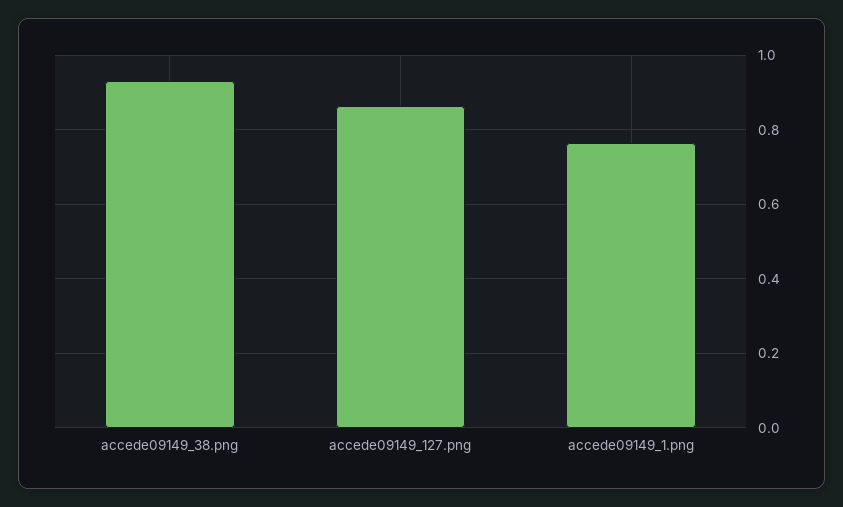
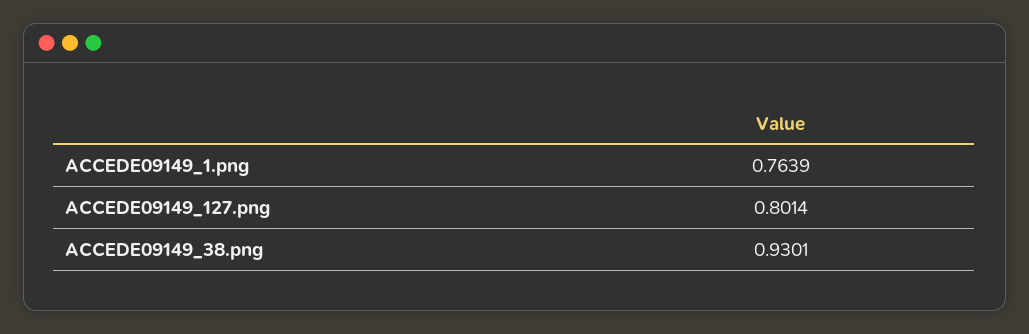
accede09149_127.png: 0.86 -> 0.8014

